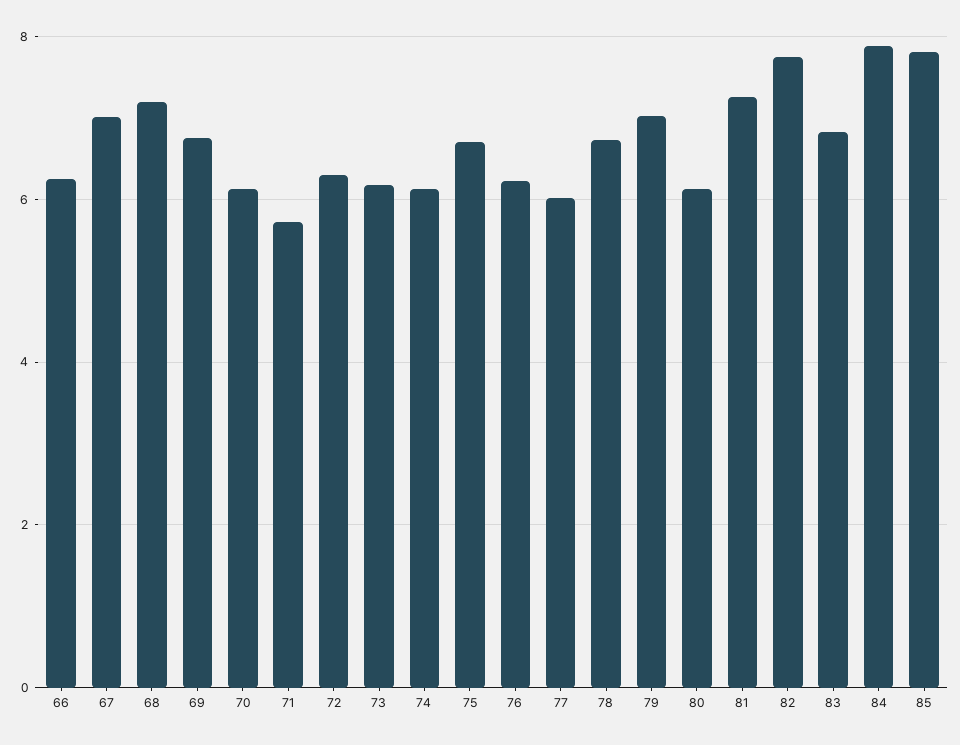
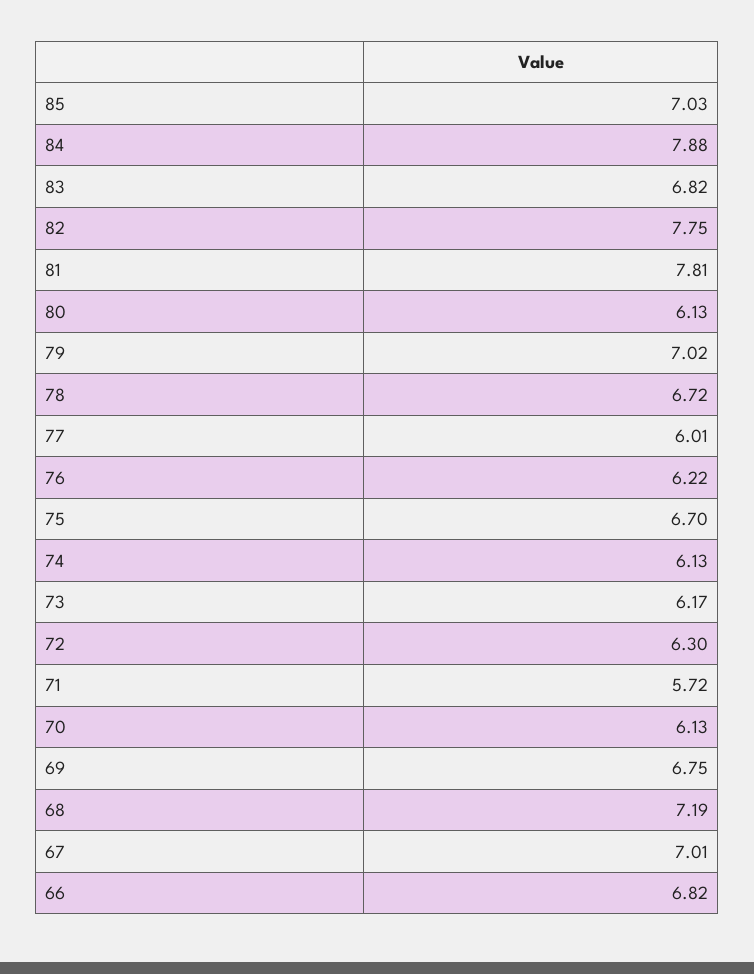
66: 6.2 -> 6.82
81: 7.2 -> 7.81
85: 7.8 -> 7.03

